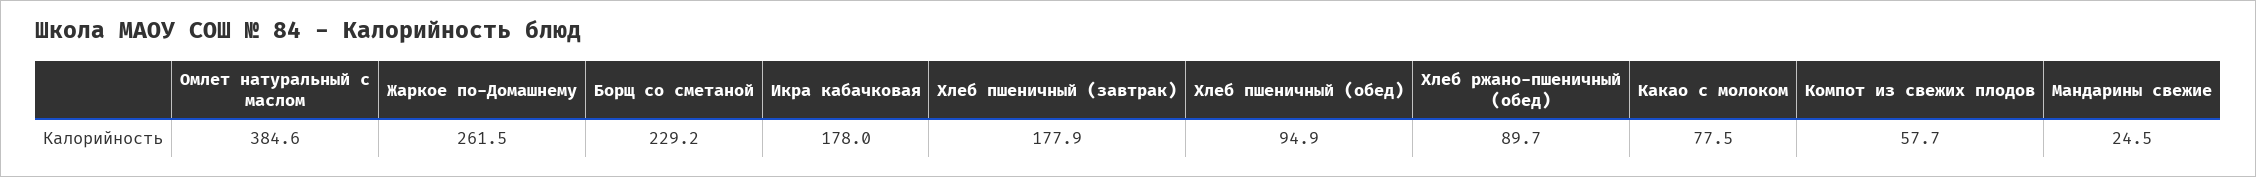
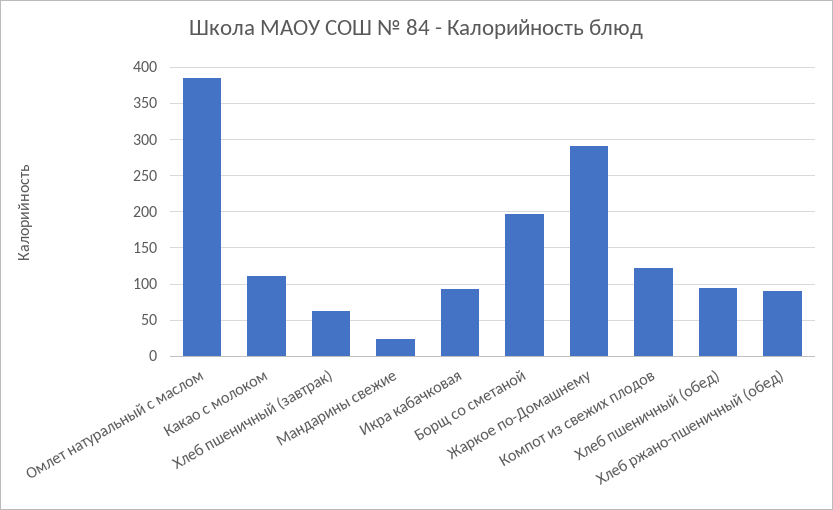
Жаркое по-Домашнему: 261.5 -> 290
Борщ со сметаной: 229.2 -> 200
Икра кабачковая: 178 -> 90
Хлеб пшеничный (завтрак): 177.9 -> 60
Какао с молоком: 77.5 -> 110
Компот из свежих плодов: 57.7 -> 120

